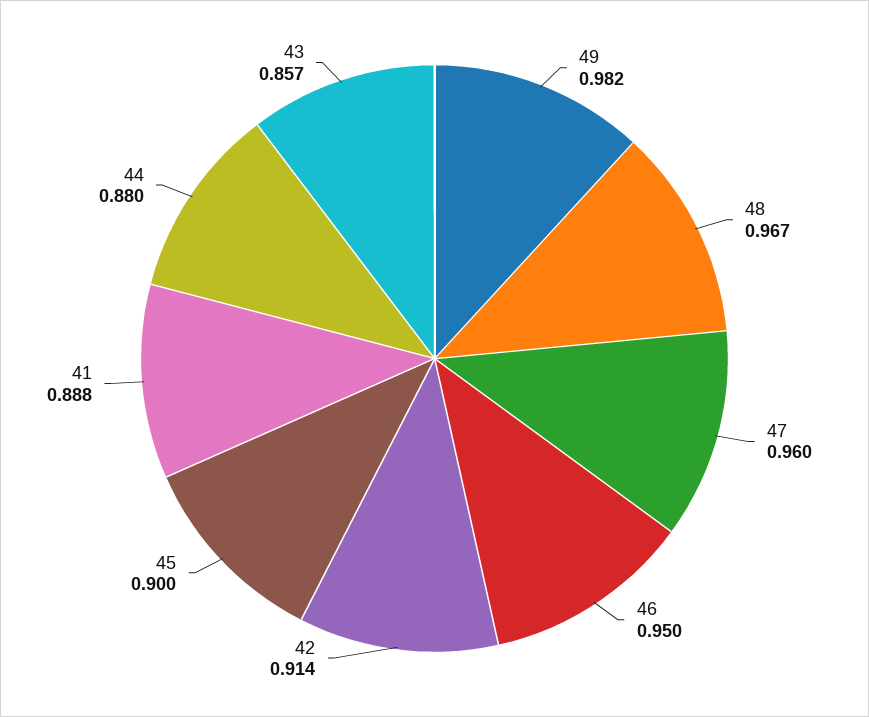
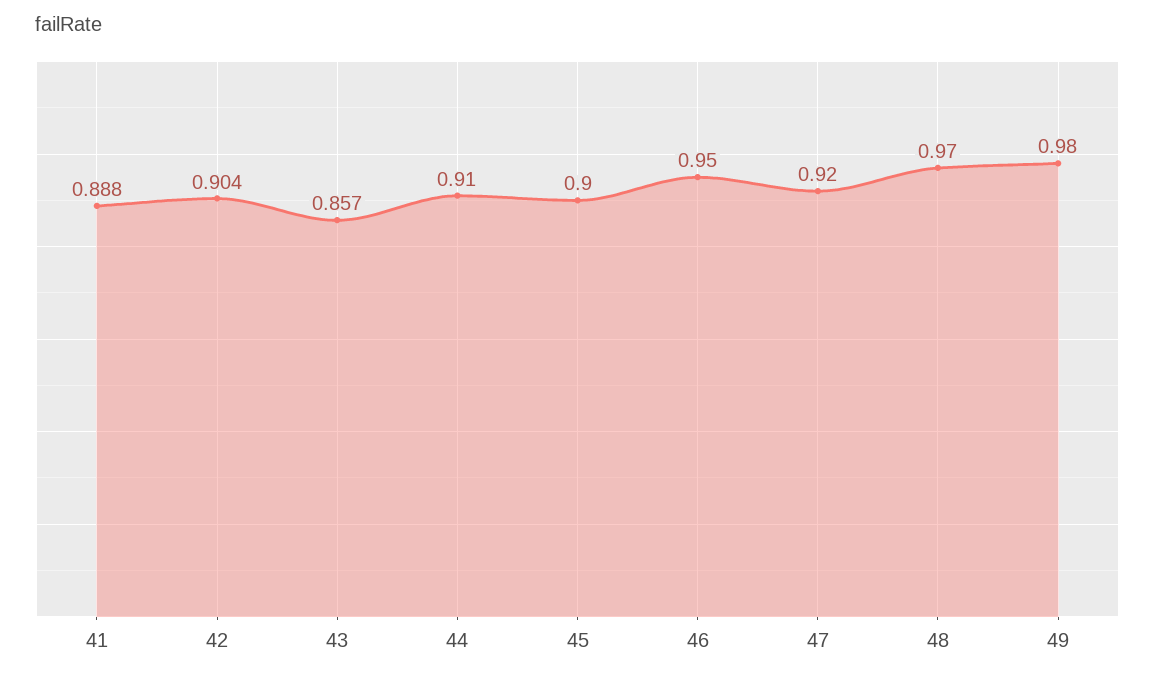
49: 0.982 -> 0.98
48: 0.967 -> 0.97
47: 0.96 -> 0.92
42: 0.914 -> 0.904
44: 0.88 -> 0.91

